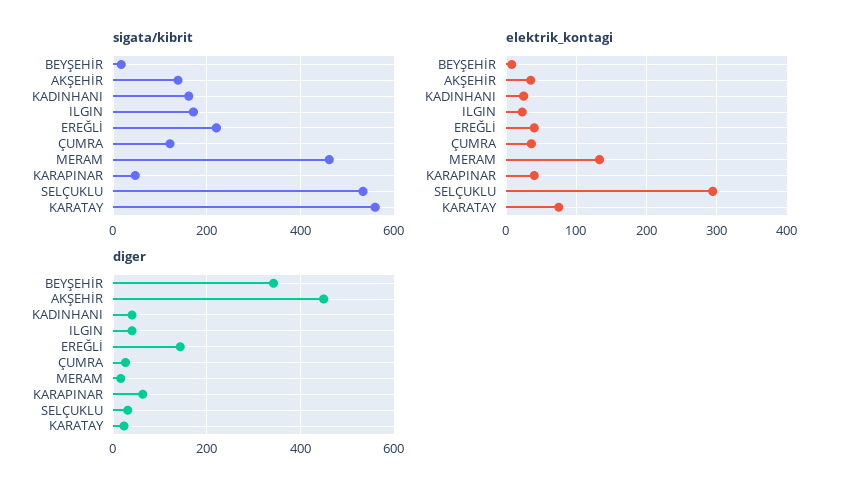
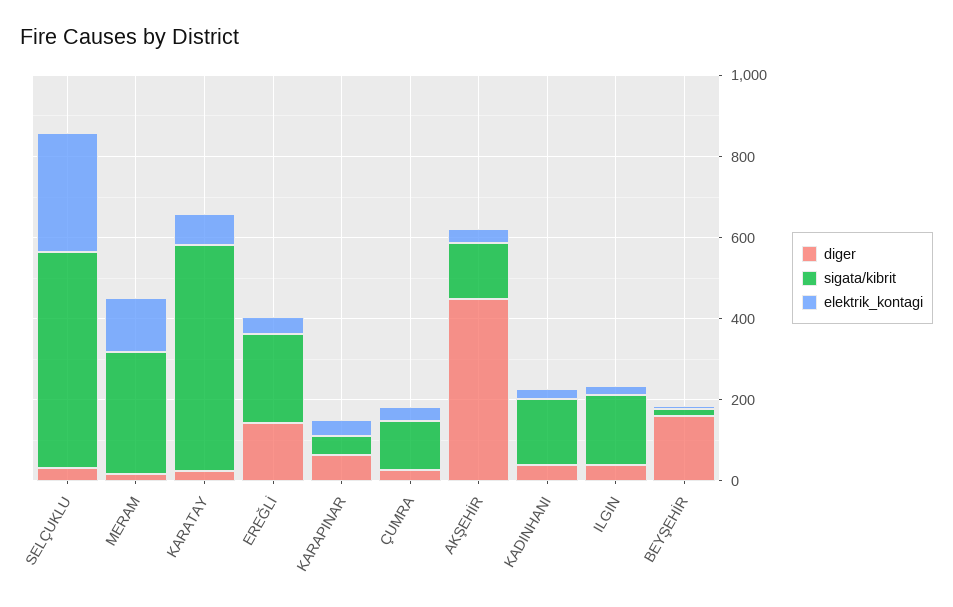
sigata/kibrit, MERAM: 460 -> 300
diger, BEYŞEHİR: 340 -> 150

